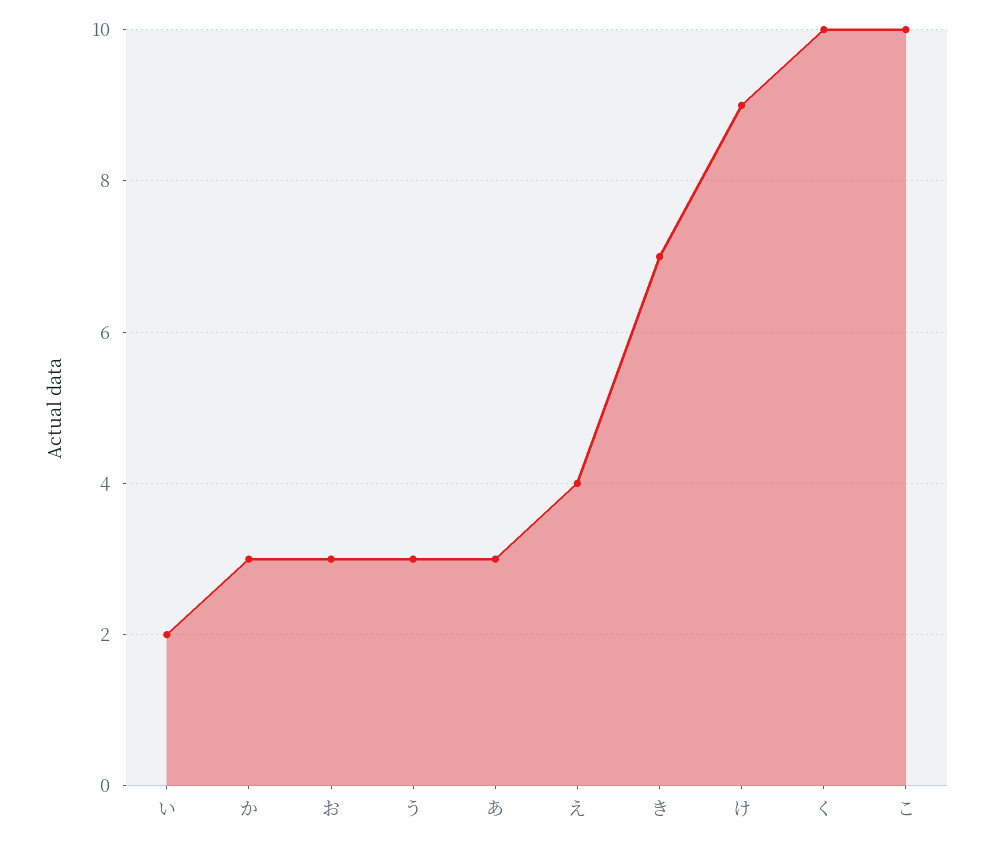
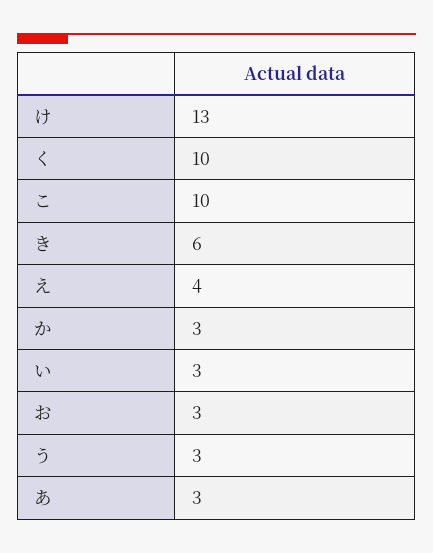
い: 2 -> 3
き: 7 -> 6
け: 9 -> 13

